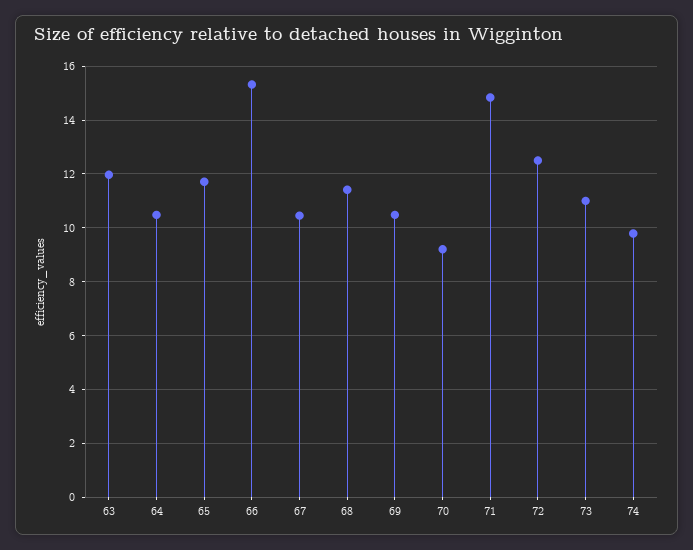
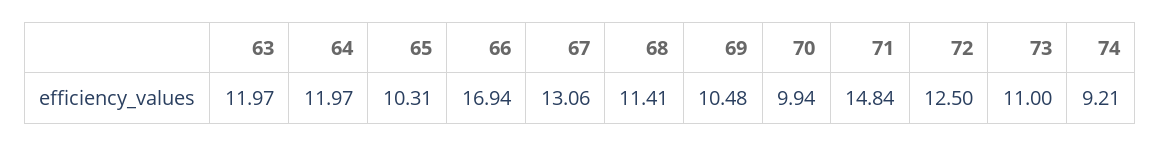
64: 10.5 -> 11.97
65: 11.75 -> 10.31
66: 15.25 -> 16.94
67: 10.5 -> 13.06
70: 9.25 -> 9.94
74: 9.75 -> 9.21

